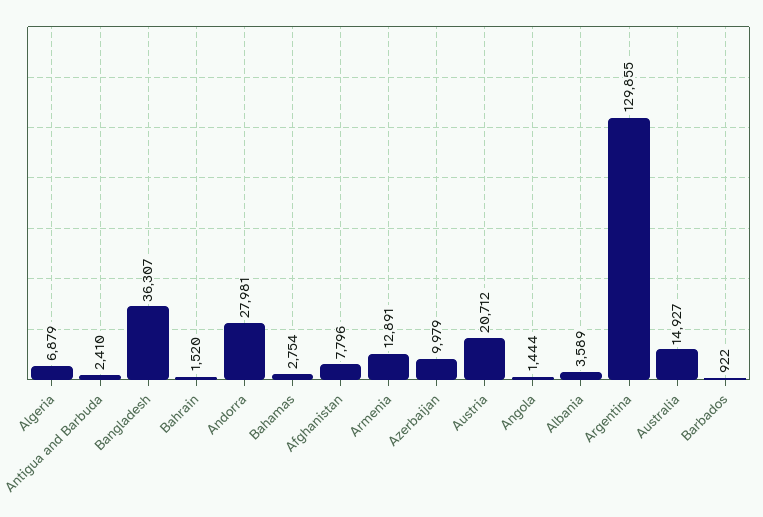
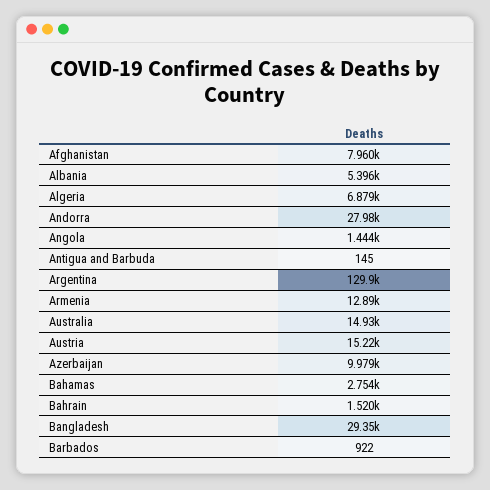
Antigua and Barbuda: 2410 -> 145
Bangladesh: 36307 -> 29350
Afghanistan: 7796 -> 7960
Austria: 20712 -> 15220
Albania: 3589 -> 5396

